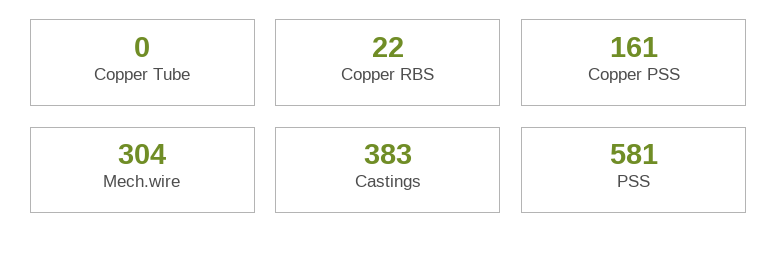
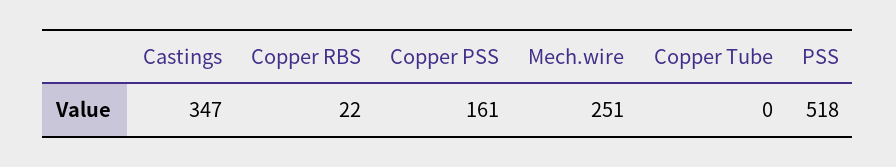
Mech.wire: 304 -> 251
Castings: 383 -> 347
PSS: 581 -> 518

